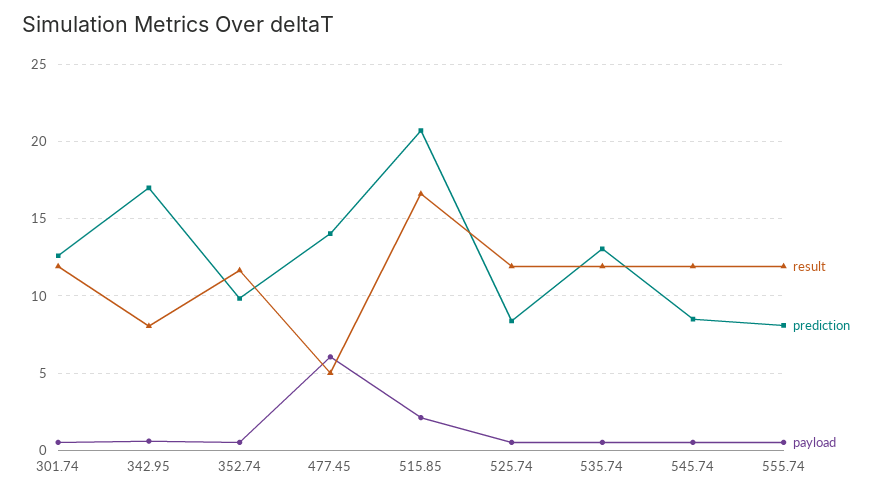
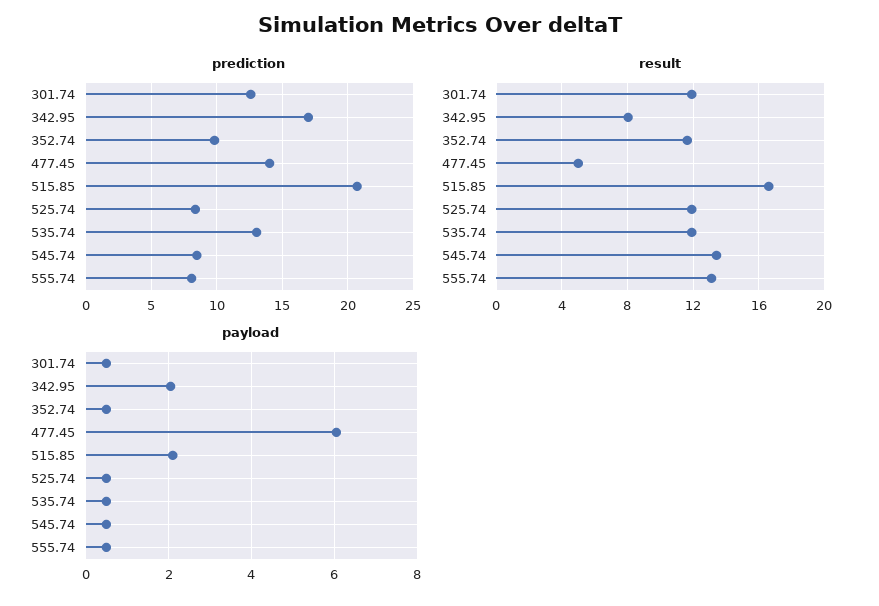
payload, 342.95: 0.5 -> 2
result, 545.74: 12 -> 13.5
result, 555.74: 12 -> 13

